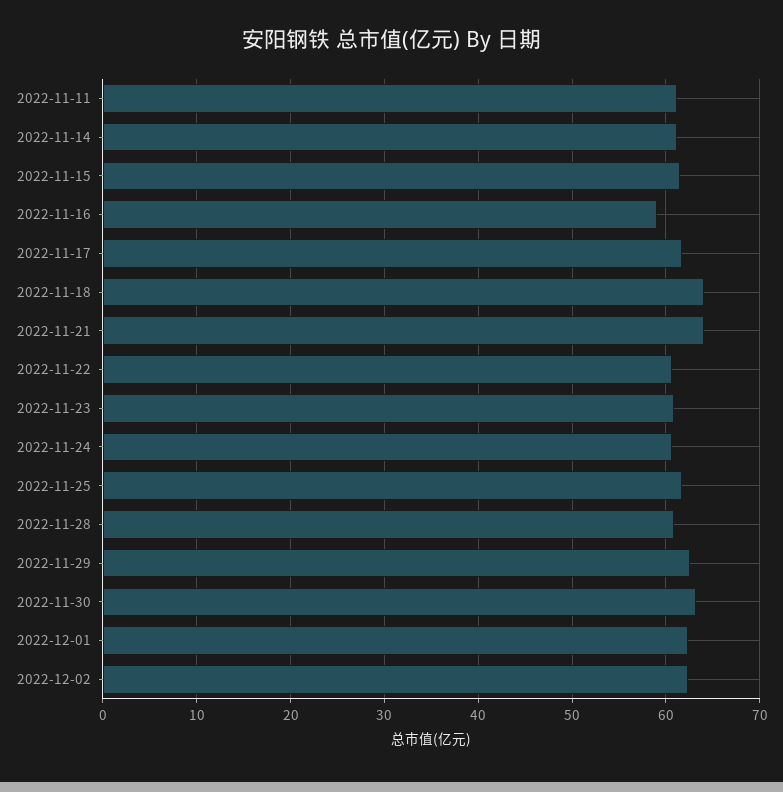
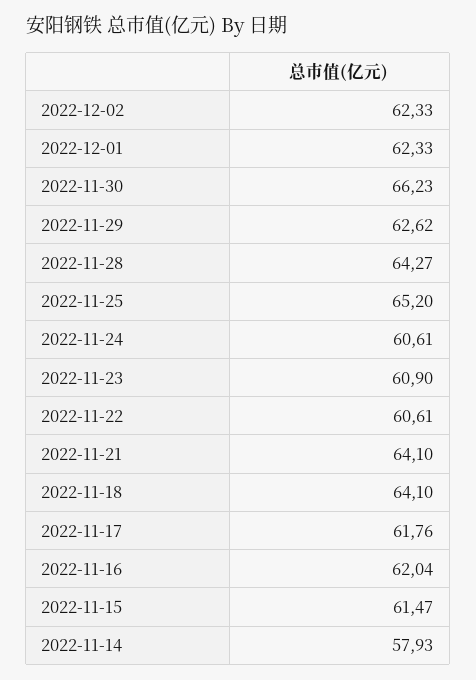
2022-11-11: 61 -> none
2022-11-14: 61 -> 57.93
2022-11-16: 59 -> 62.04
2022-11-25: 62 -> 65.2
2022-11-28: 61 -> 64.27
2022-11-30: 63 -> 66.23

